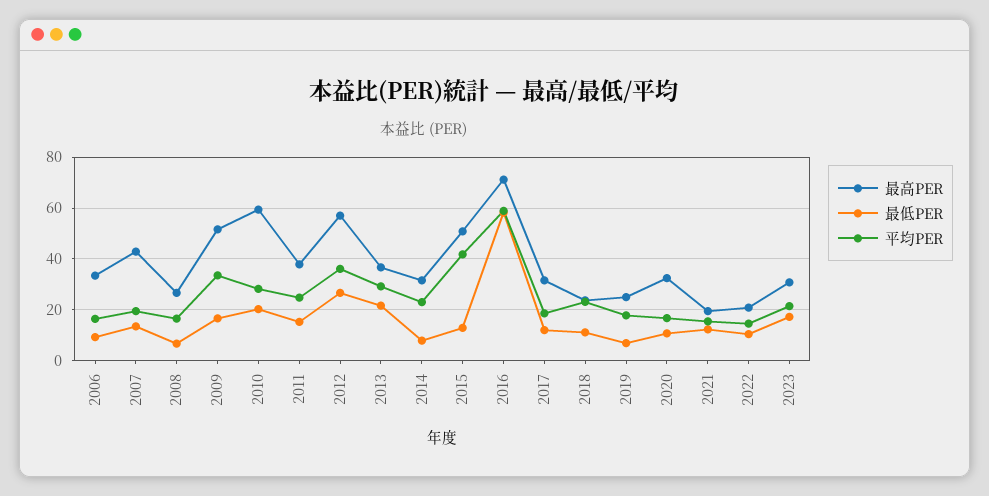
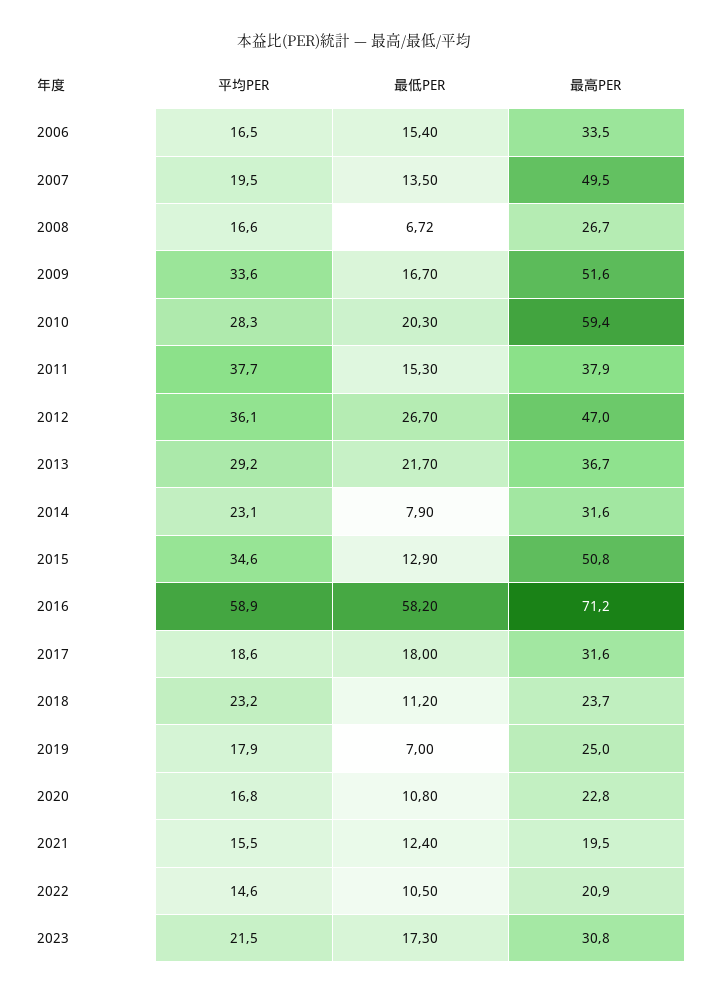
最低PER, 2006: 10 -> 15.4
最高PER, 2007: 42.5 -> 49.5
平均PER, 2011: 25 -> 37.7
最高PER, 2012: 57.5 -> 47
平均PER, 2015: 42.5 -> 34.6
最低PER, 2017: 12.5 -> 18
最高PER, 2020: 32.5 -> 22.8

